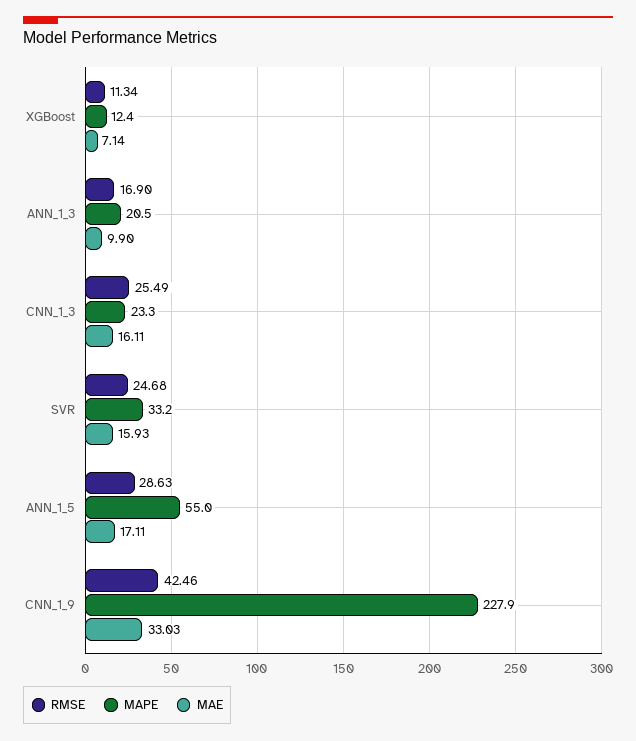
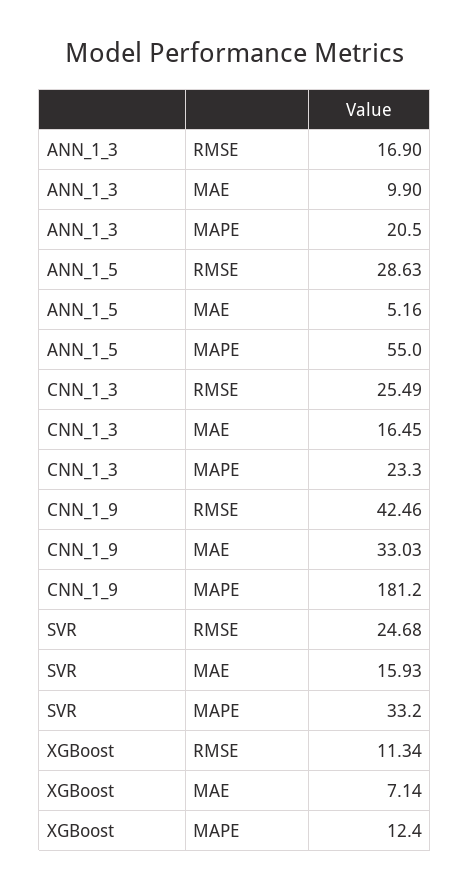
MAE, CNN_1_3: 16.11 -> 16.45
MAE, ANN_1_5: 17.11 -> 5.16
MAPE, CNN_1_9: 227.9 -> 181.2

